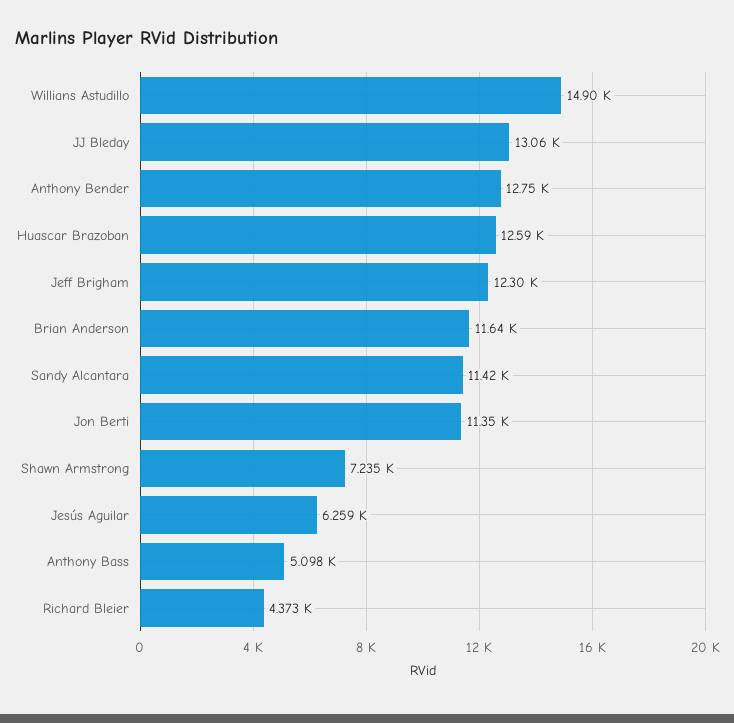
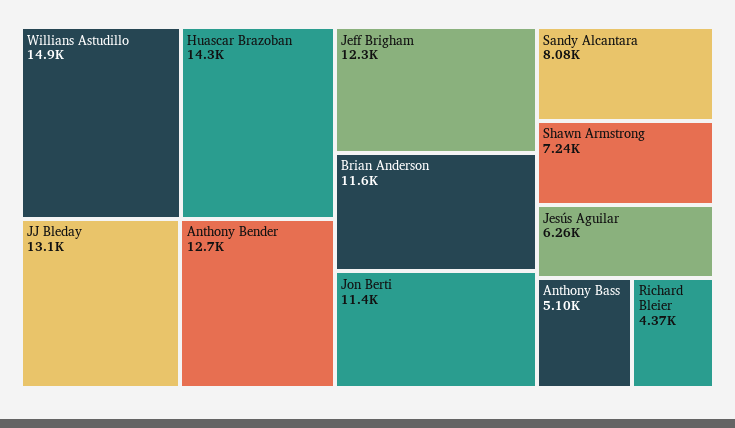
Huascar Brazoban: 12590 -> 14300
Sandy Alcantara: 11420 -> 8080

